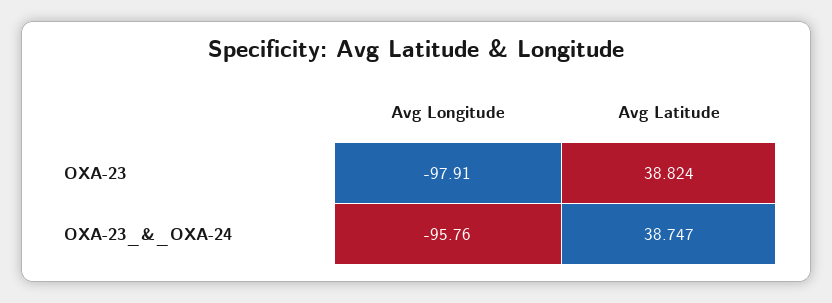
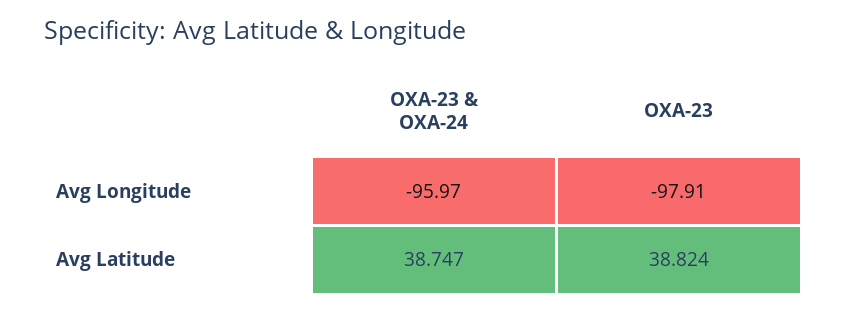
Avg Longitude, OXA-23_&_OXA-24: -95.76 -> -95.97

